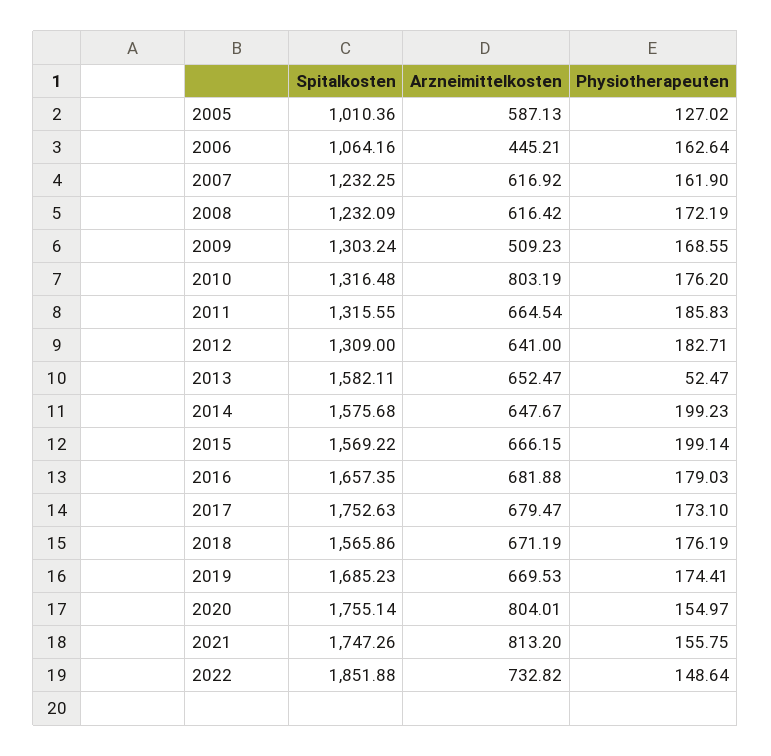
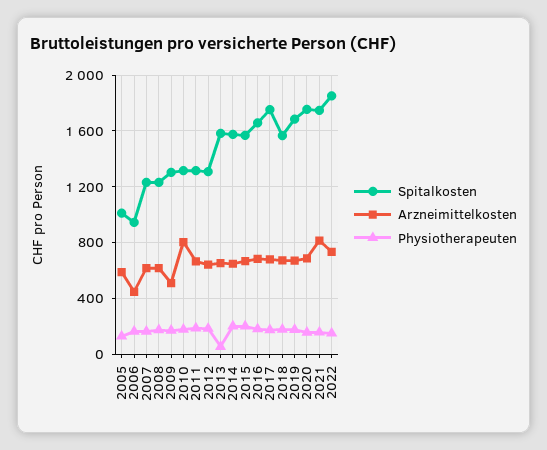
Spitalkosten, 2006: 1064.16 -> 950
Arzneimittelkosten, 2020: 804.01 -> 700

